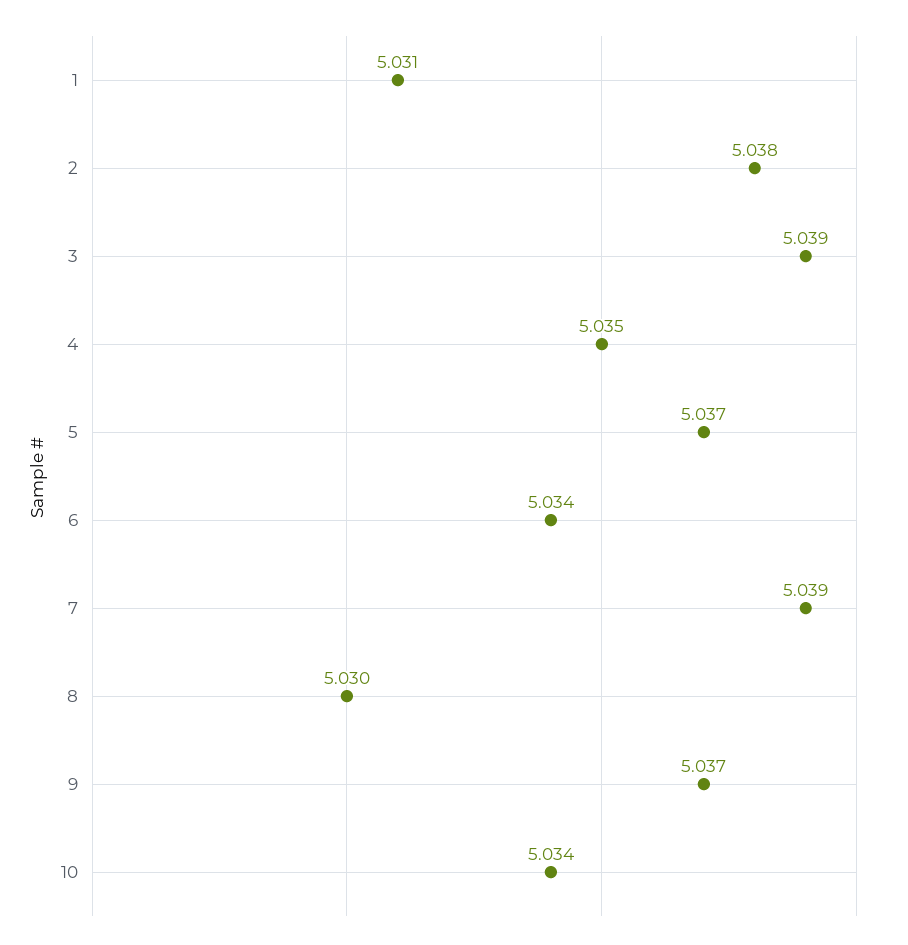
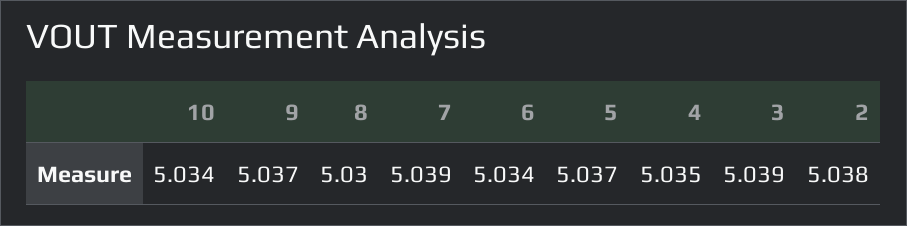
1: 5.031 -> none

